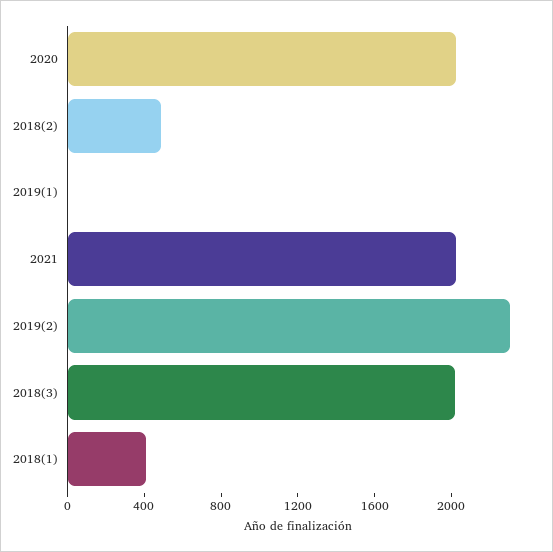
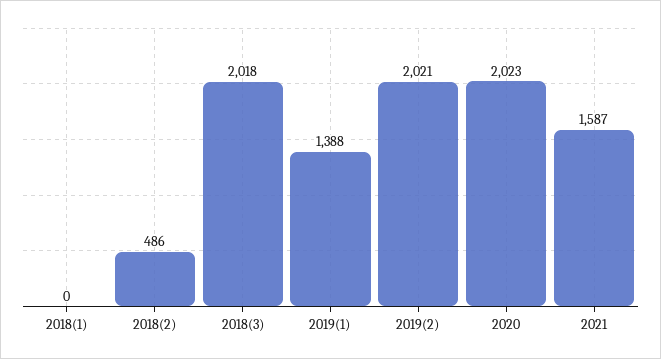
2019(1): 0 -> 1388
2021: 2000 -> 1587
2019(2): 2300 -> 2021
2018(1): 400 -> 0

